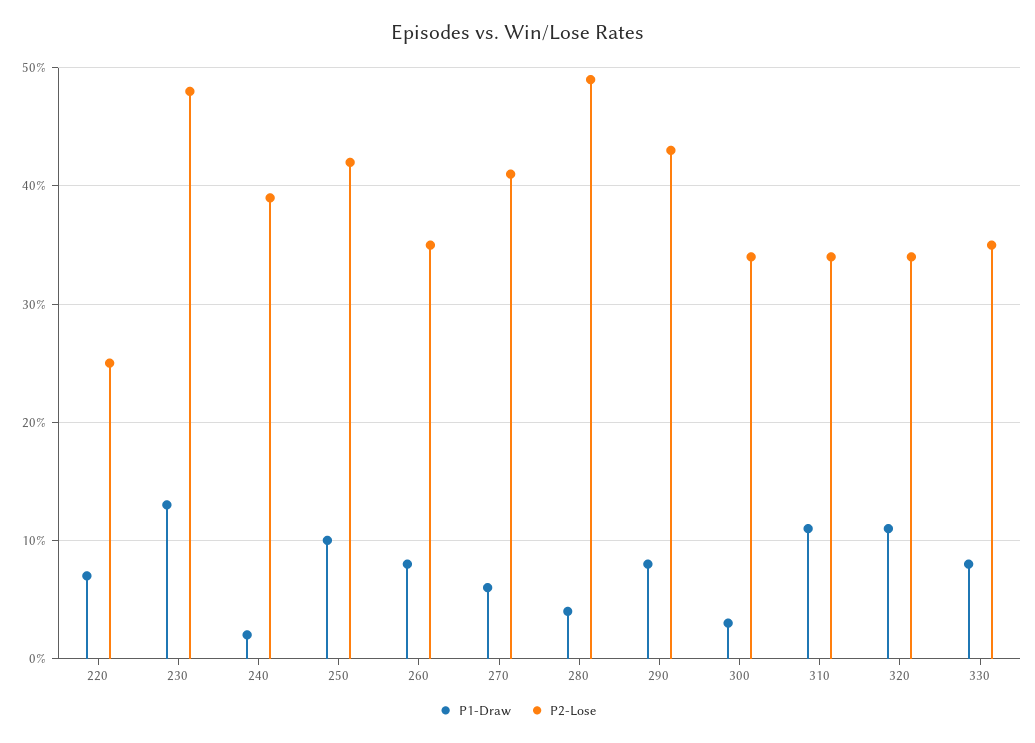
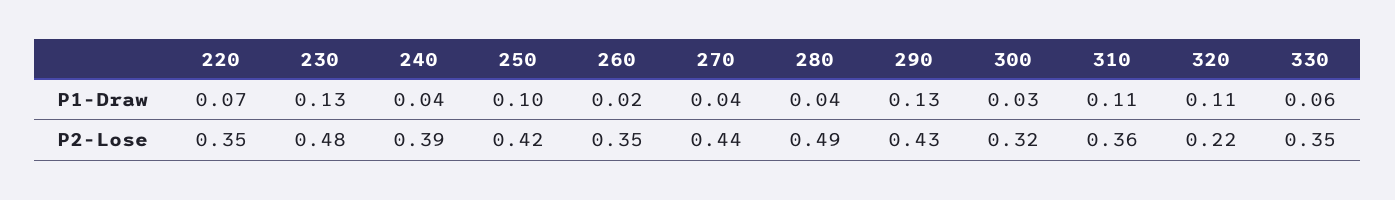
P2-Lose, 220: 0.25 -> 0.35
P1-Draw, 240: 0.02 -> 0.04
P1-Draw, 260: 0.08 -> 0.02
P1-Draw, 270: 0.06 -> 0.04
P2-Lose, 270: 0.41 -> 0.44
P1-Draw, 290: 0.08 -> 0.13
P2-Lose, 300: 0.34 -> 0.32
P2-Lose, 310: 0.34 -> 0.36
P2-Lose, 320: 0.34 -> 0.22
P1-Draw, 330: 0.08 -> 0.06

